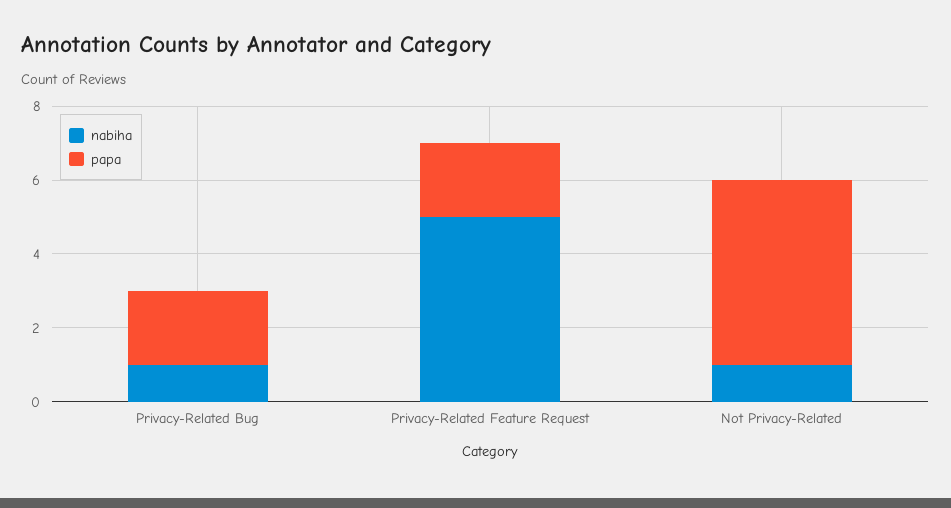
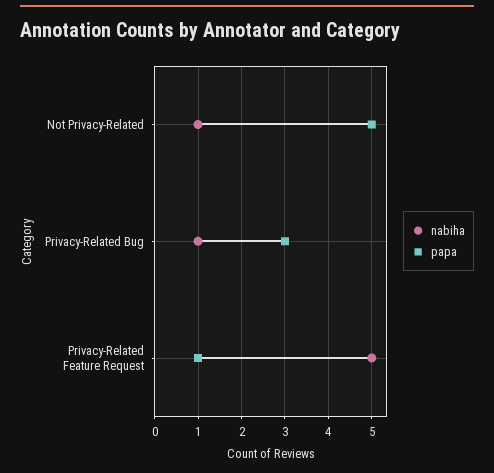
papa, Privacy-Related Bug: 2 -> 3
papa, Privacy-Related Feature Request: 2 -> 1

